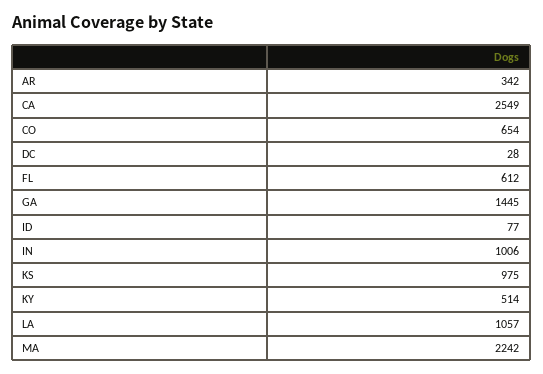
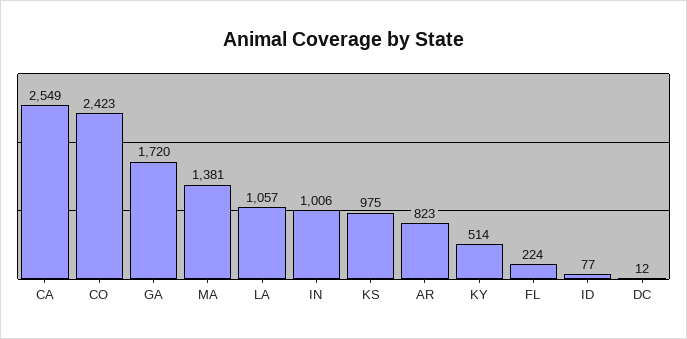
AR: 342 -> 823
CO: 654 -> 2423
DC: 28 -> 12
FL: 612 -> 224
GA: 1445 -> 1720
MA: 2242 -> 1381

